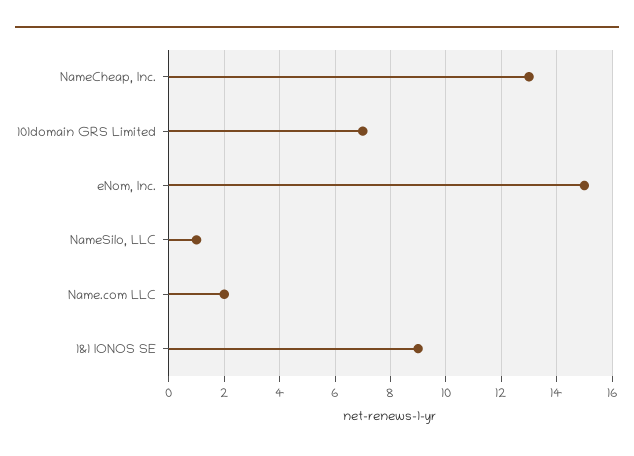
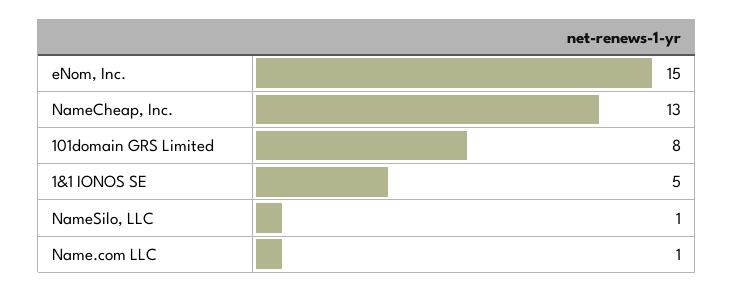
101domain GRS Limited: 7 -> 8
Name.com LLC: 2 -> 1
1&1 IONOS SE: 9 -> 5

